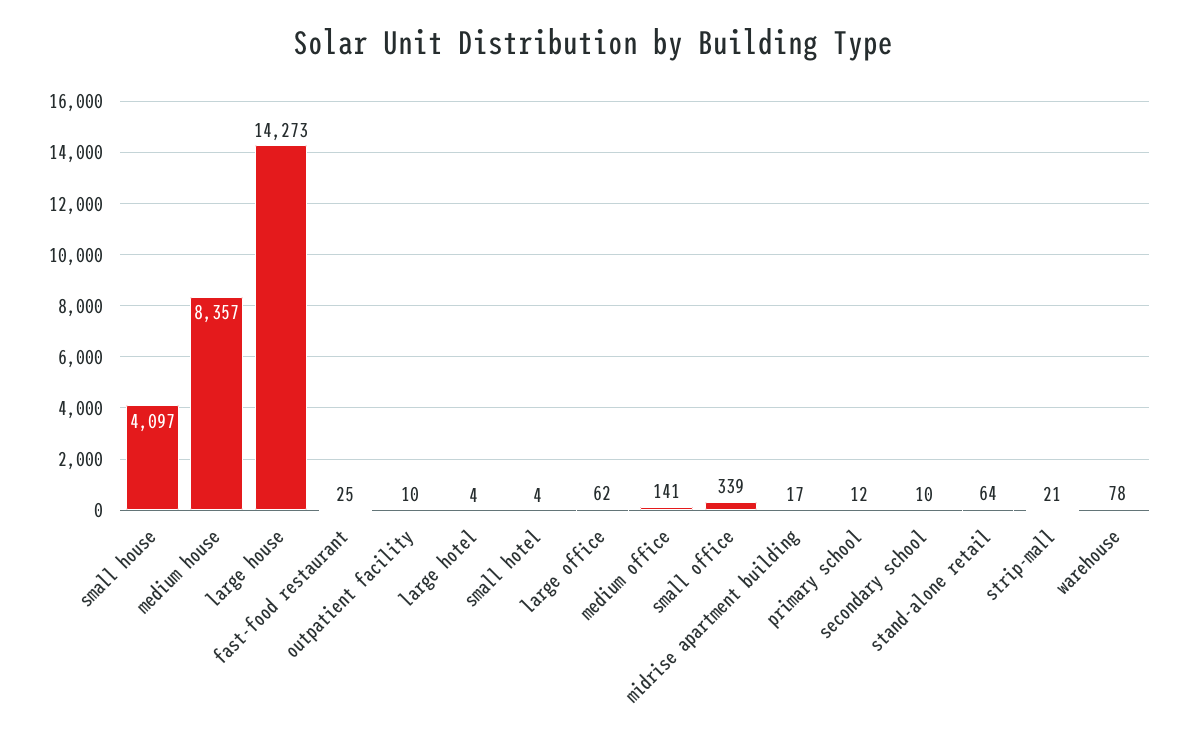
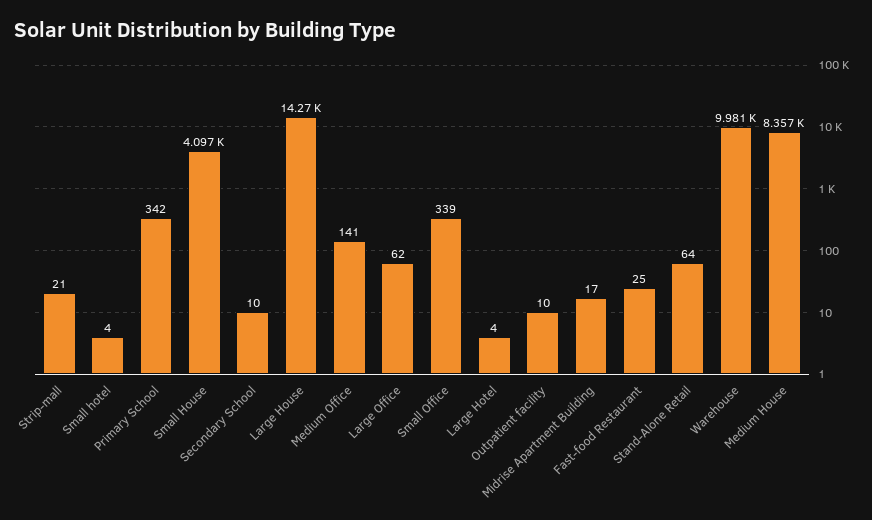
primary school: 12 -> 342
warehouse: 78 -> 9981

